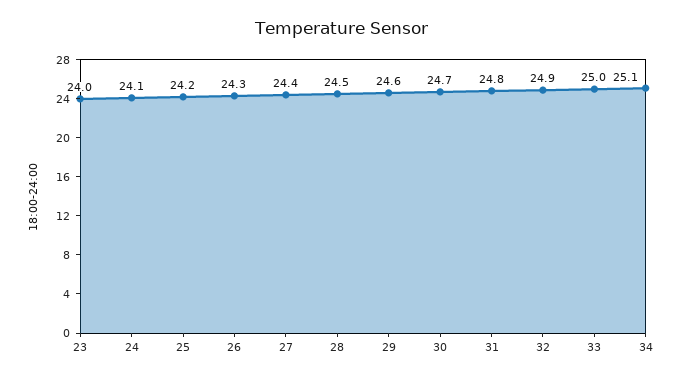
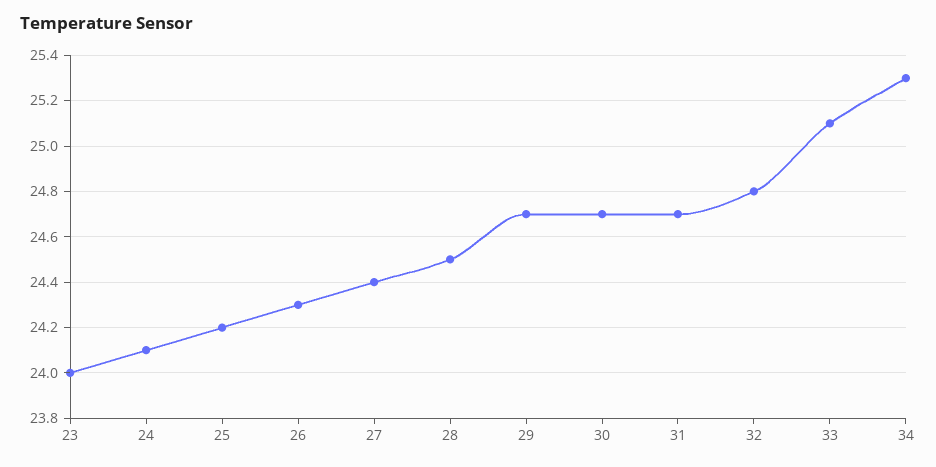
29: 24.6 -> 24.7
31: 24.8 -> 24.7
32: 24.9 -> 24.8
33: 25 -> 25.1
34: 25.1 -> 25.3

